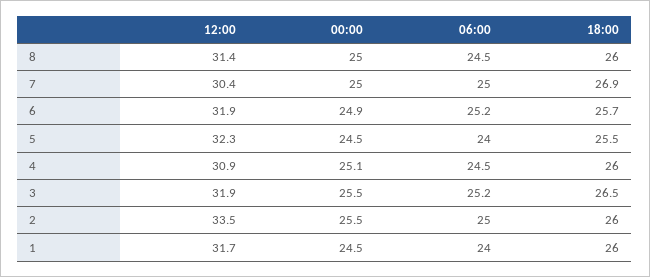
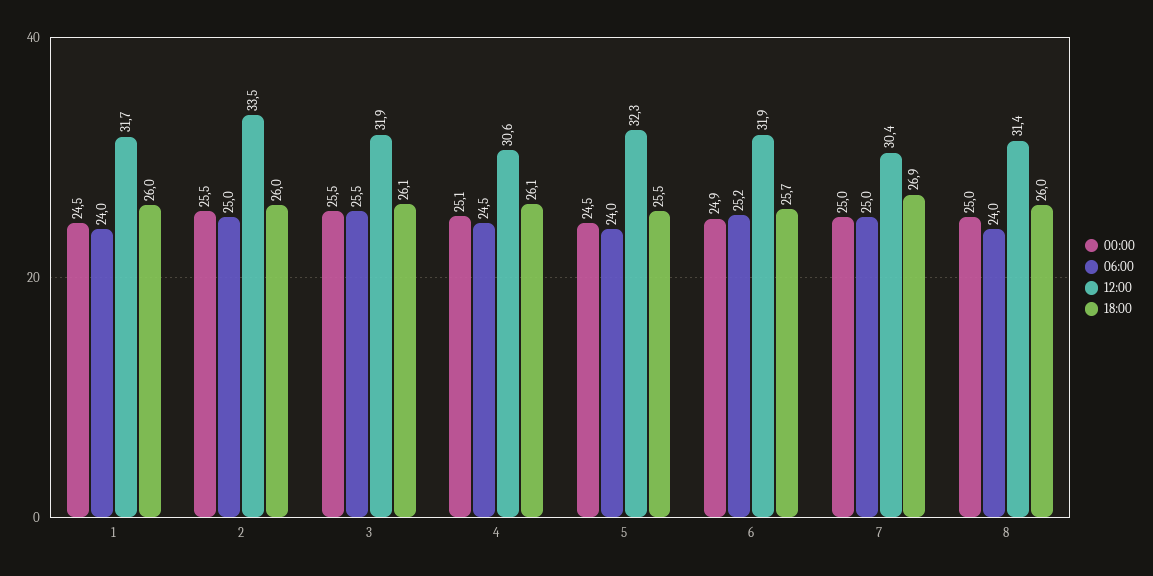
06:00, 8: 24.5 -> 24
12:00, 4: 30.9 -> 30.6
18:00, 4: 26 -> 26.1
06:00, 3: 25.2 -> 25.5
18:00, 3: 26.5 -> 26.1

